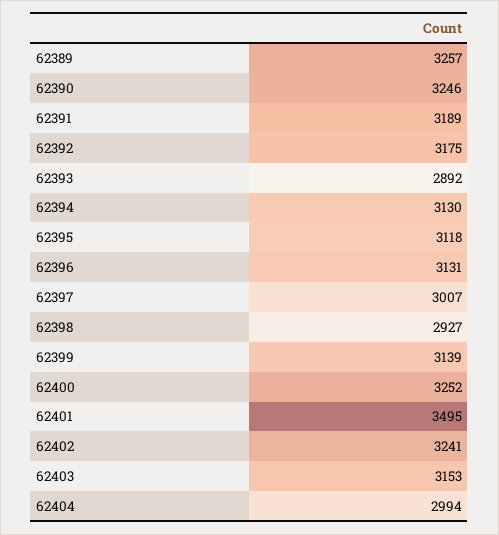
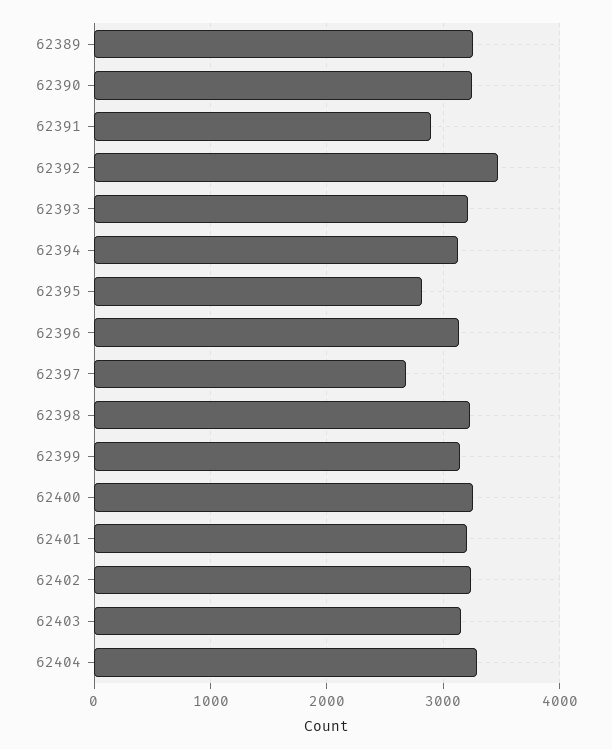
62391: 3189 -> 2900
62392: 3175 -> 3500
62393: 2892 -> 3200
62395: 3118 -> 2800
62397: 3007 -> 2700
62398: 2927 -> 3200
62401: 3495 -> 3200
62404: 2994 -> 3300

